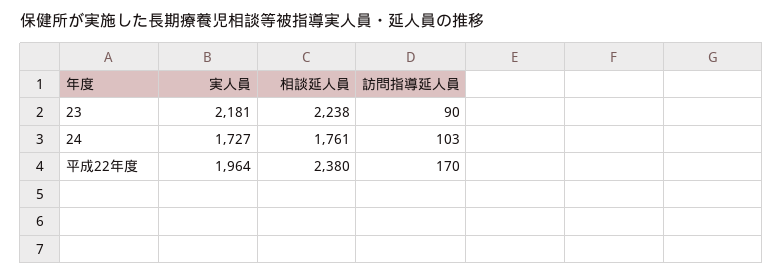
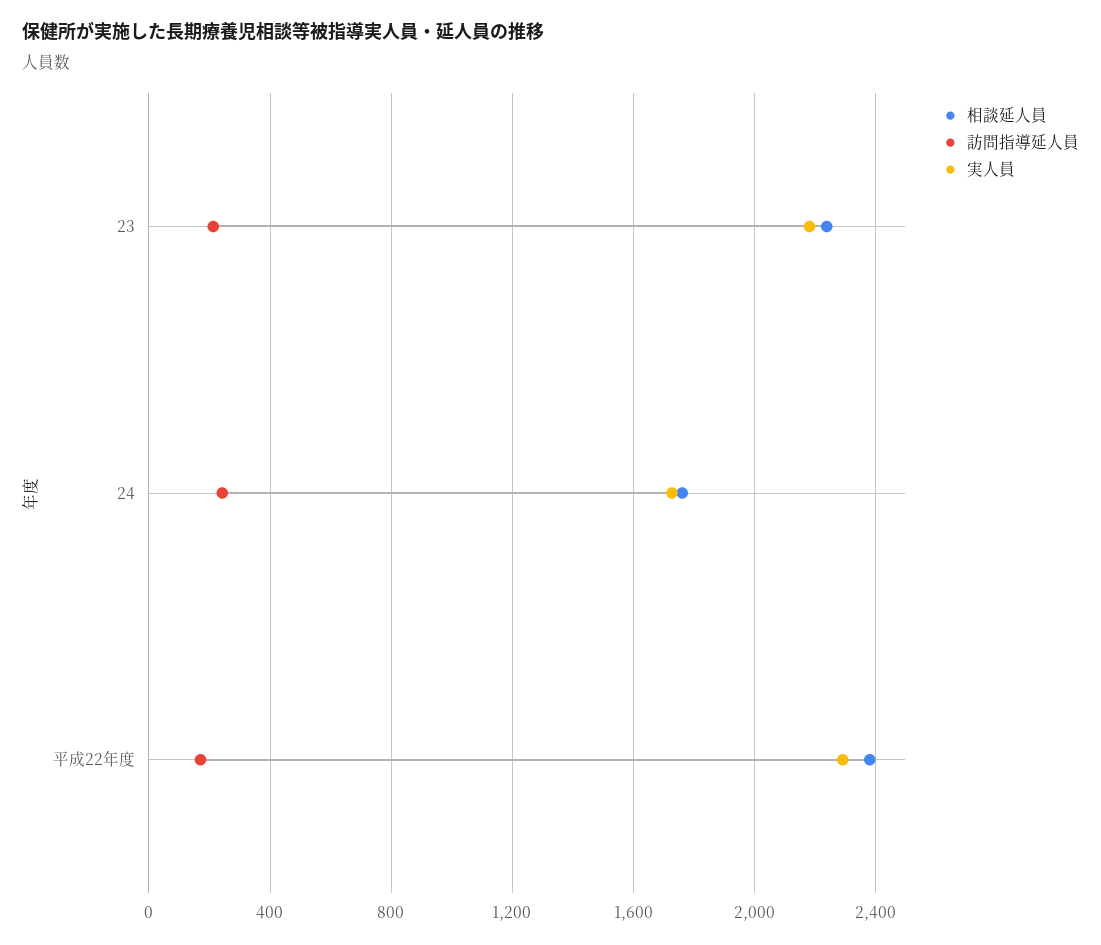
訪問指導延人員, 23: 90 -> 200
訪問指導延人員, 24: 103 -> 250
実人員, 平成22年度: 1964 -> 2300

